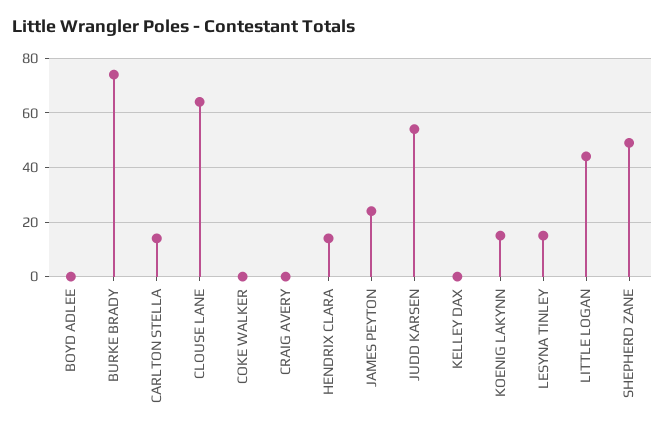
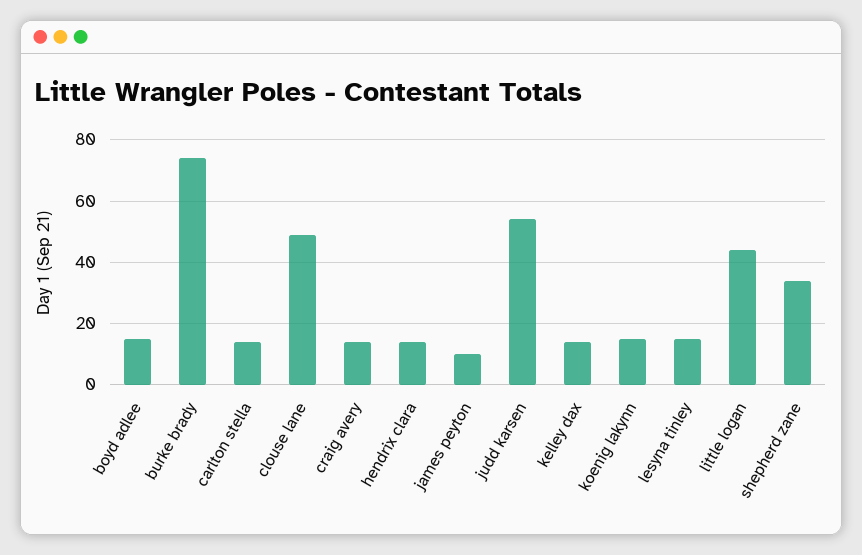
BOYD ADLEE: 0 -> 15
CLOUSE LANE: 65 -> 50
COKE WALKER: 0 -> none
CRAIG AVERY: 0 -> 15
JAMES PEYTON: 25 -> 10
KELLEY DAX: 0 -> 15
SHEPHERD ZANE: 50 -> 35

